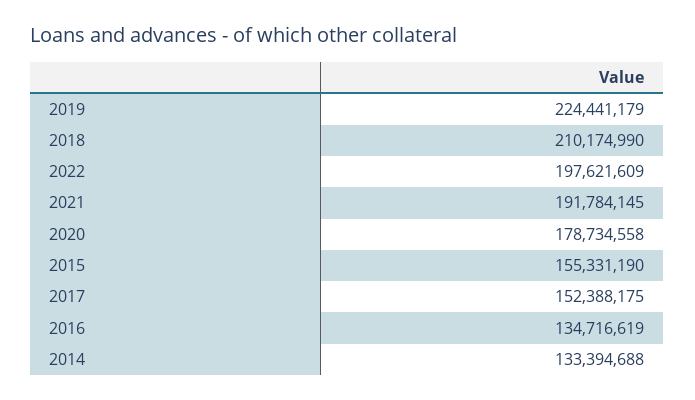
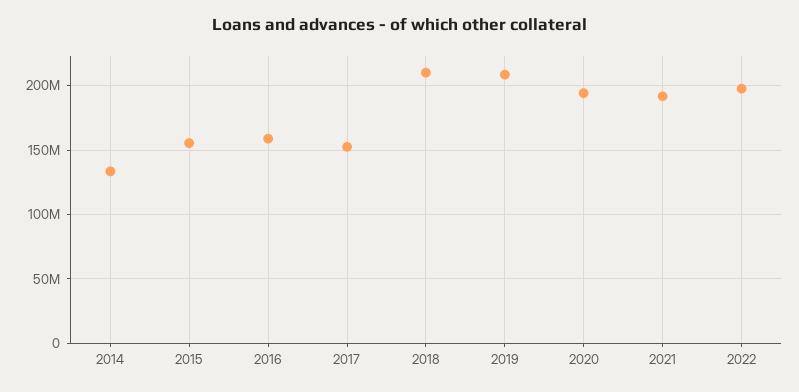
2019: 224441179 -> 210000000
2020: 178734558 -> 195000000
2016: 134716619 -> 160000000

